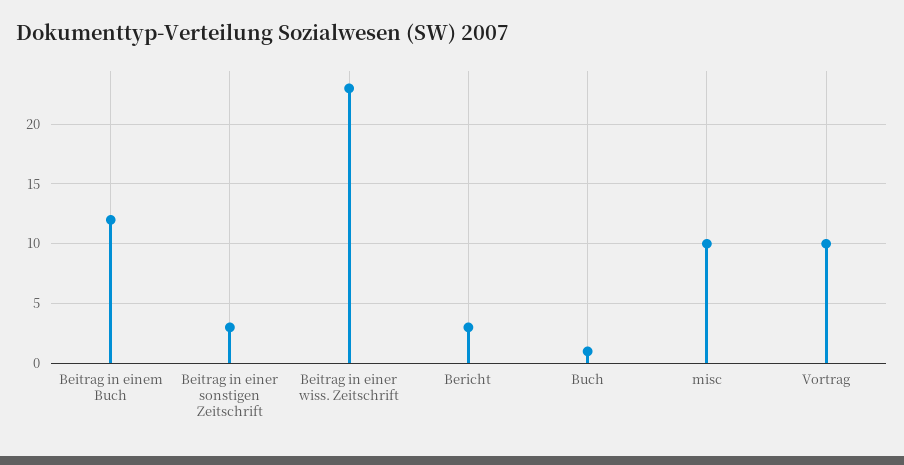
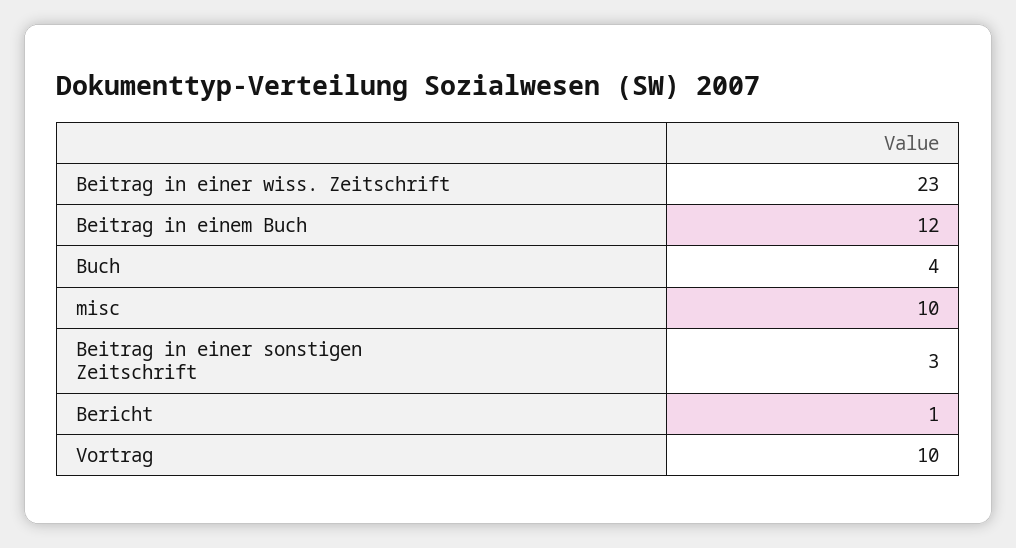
Bericht: 3 -> 1
Buch: 1 -> 4

